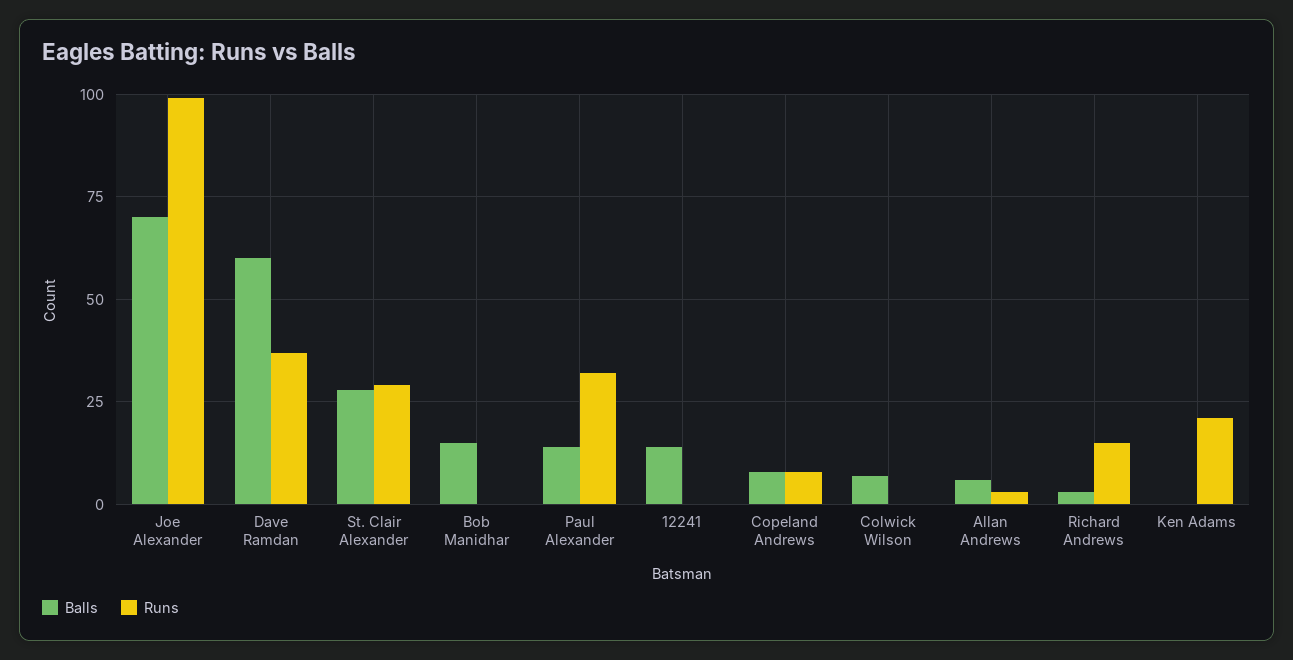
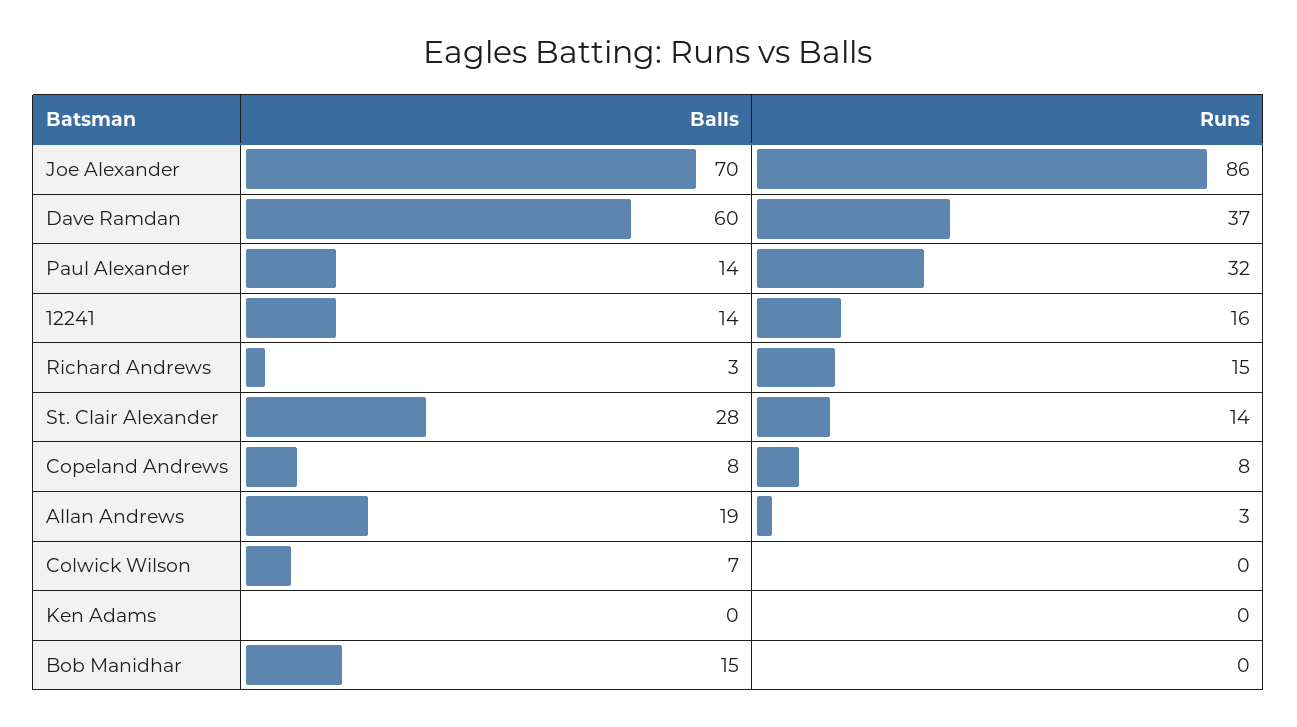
Runs, Joe Alexander: 100 -> 86
Runs, St. Clair Alexander: 30 -> 14
Runs, 12241: 0 -> 16
Balls, Allan Andrews: 5 -> 19
Runs, Ken Adams: 20 -> 0

